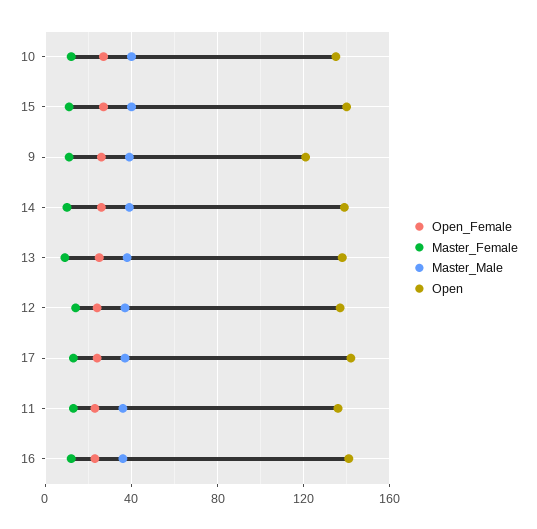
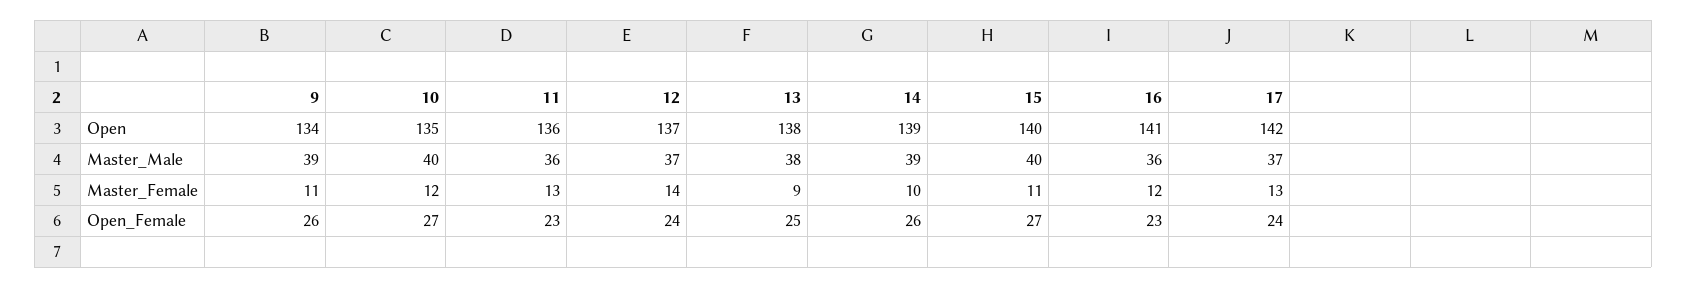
Open, 9: 120 -> 134

